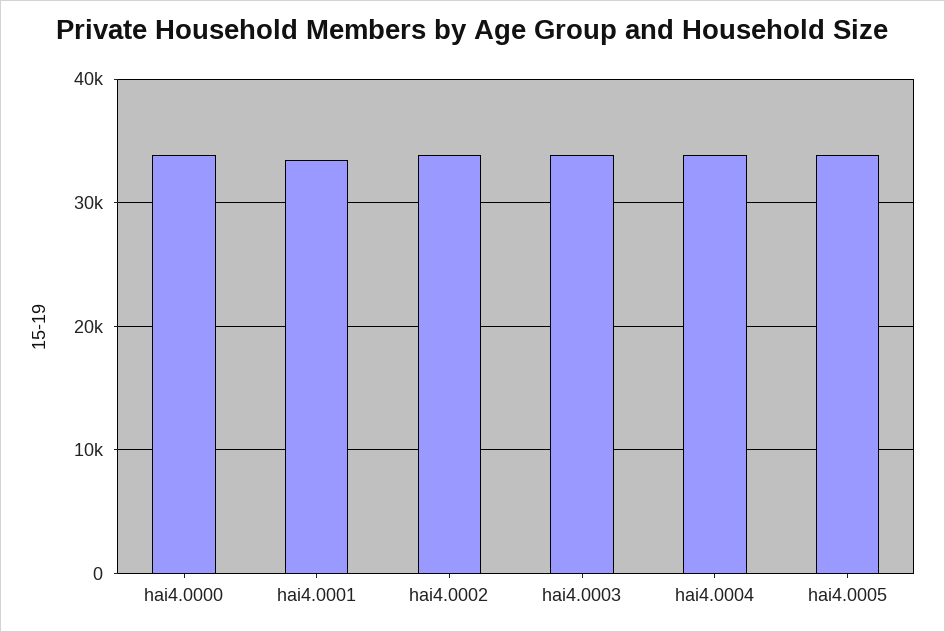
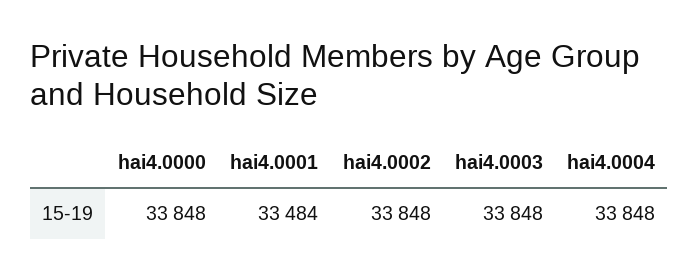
hai4.0005: 34000 -> none

